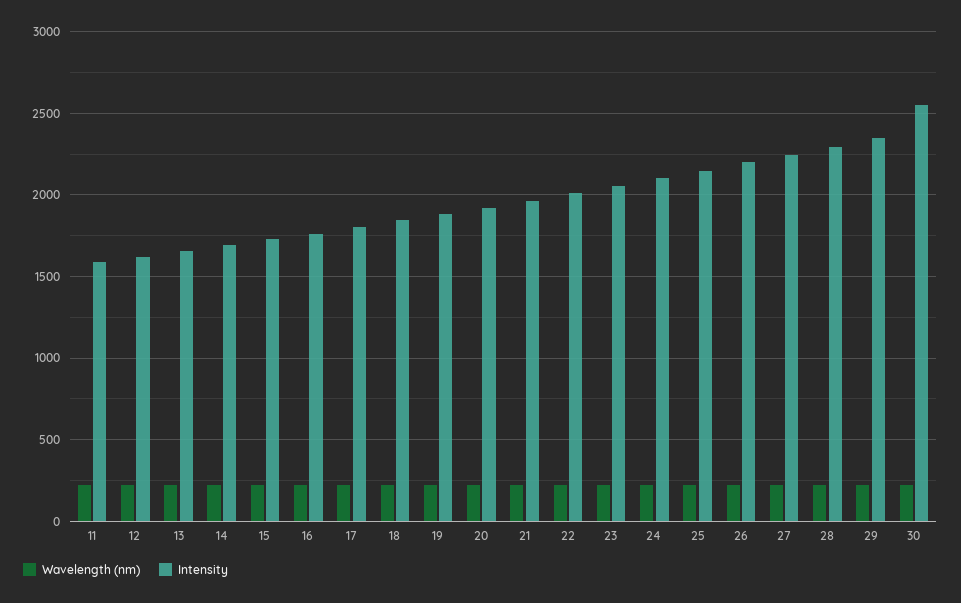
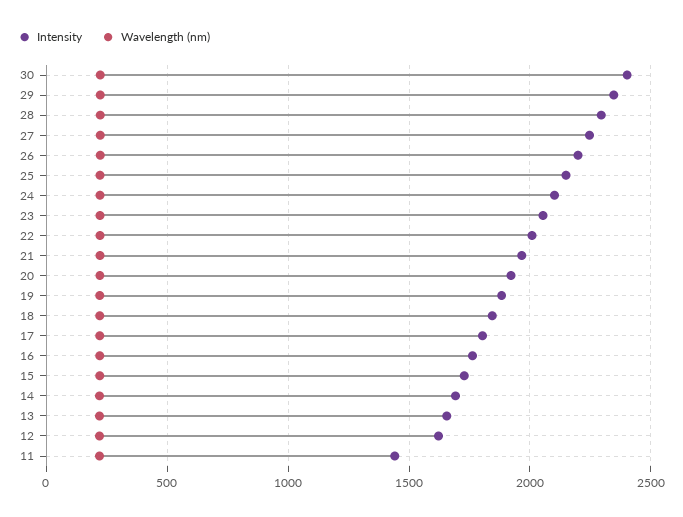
Intensity, 11: 1600 -> 1450
Intensity, 30: 2550 -> 2400

